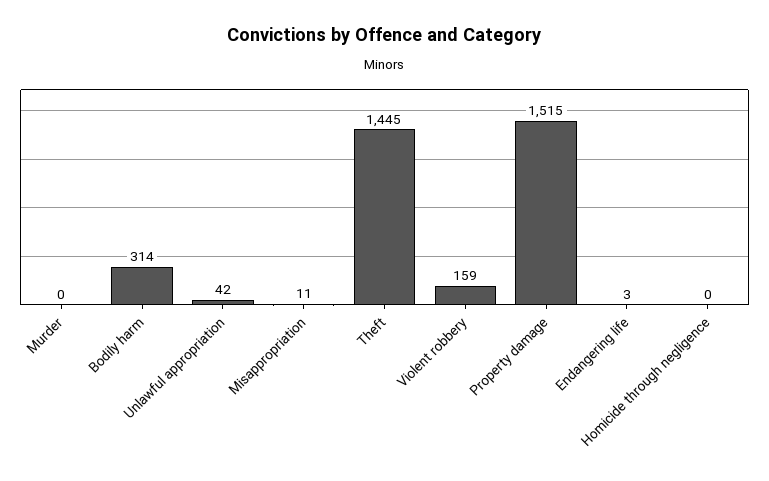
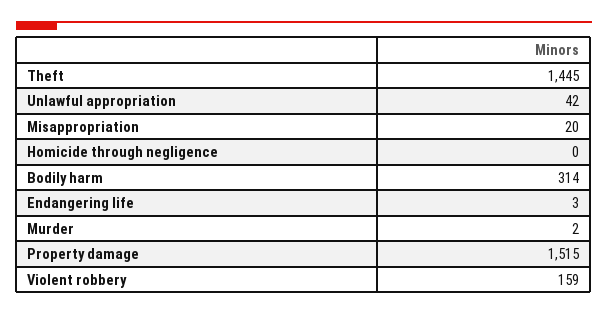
Murder: 0 -> 2
Misappropriation: 11 -> 20

